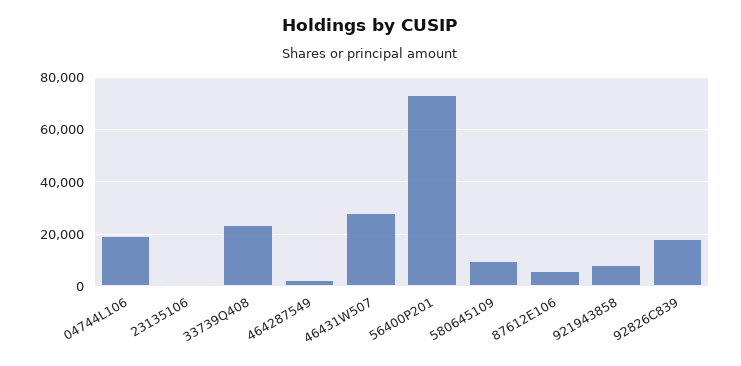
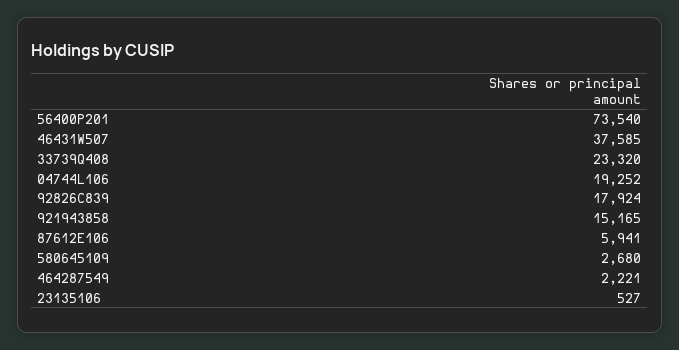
46431W507: 27500 -> 37585
580645109: 10000 -> 2680
921943858: 7500 -> 15165

